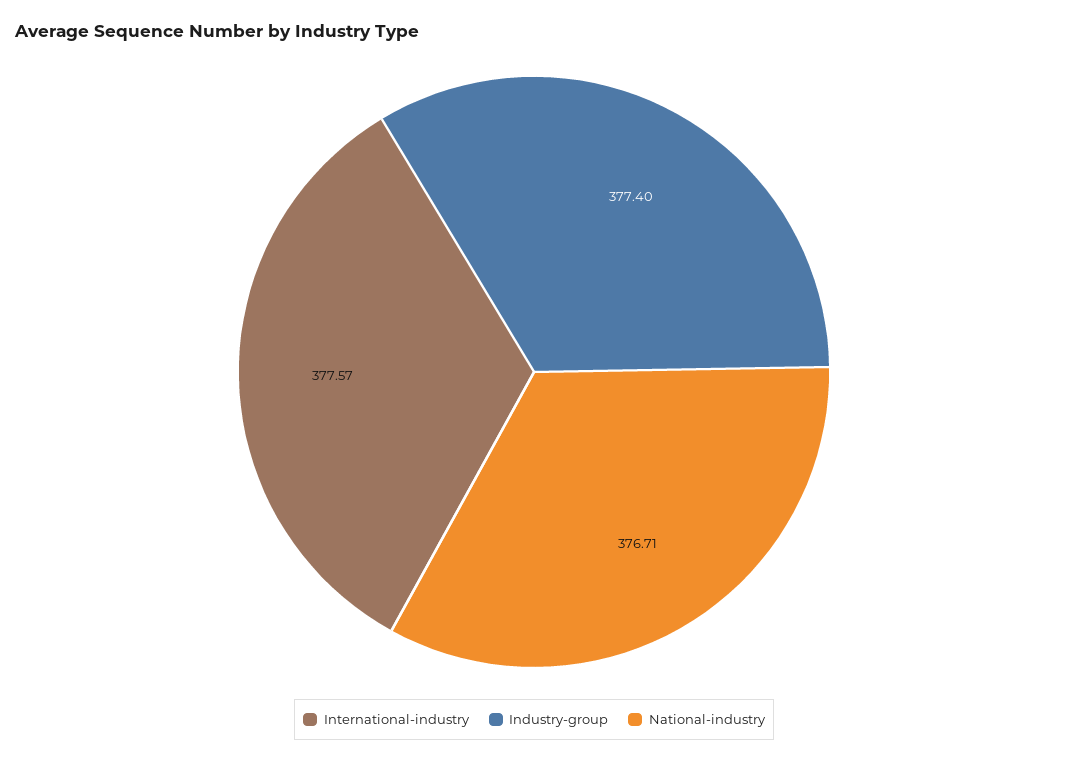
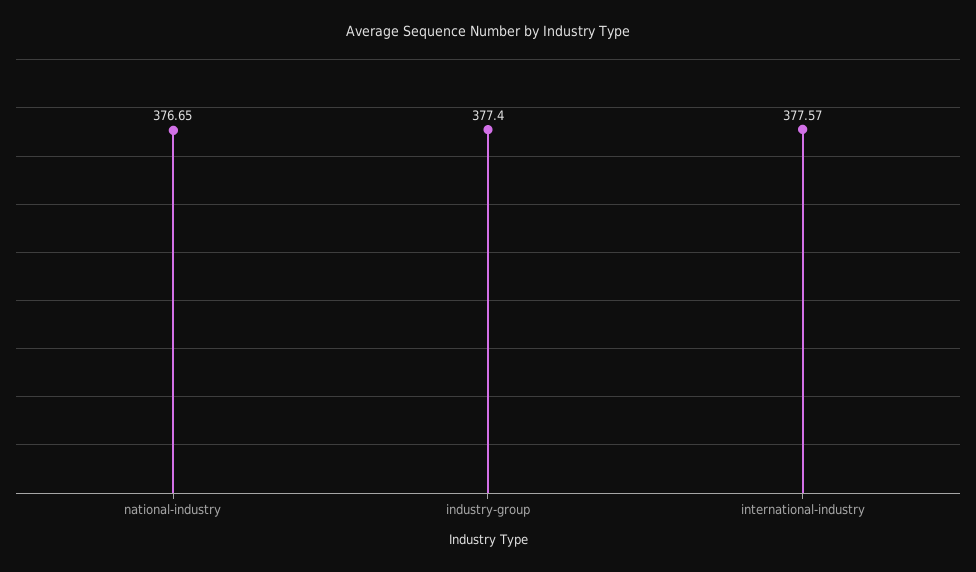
National-industry: 376.71 -> 376.65

